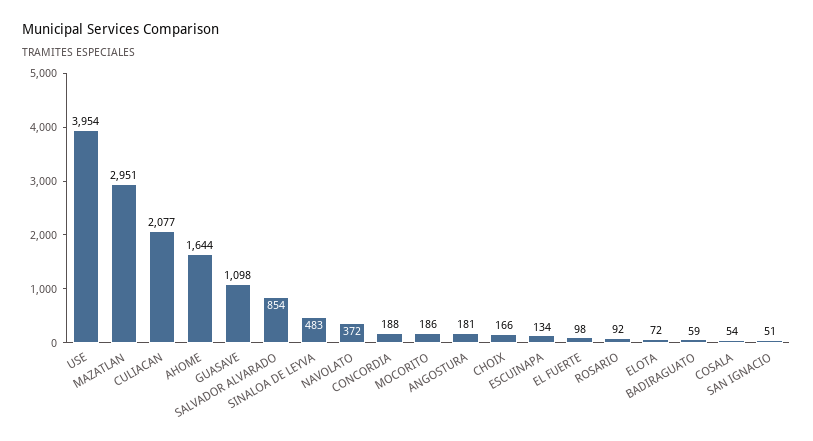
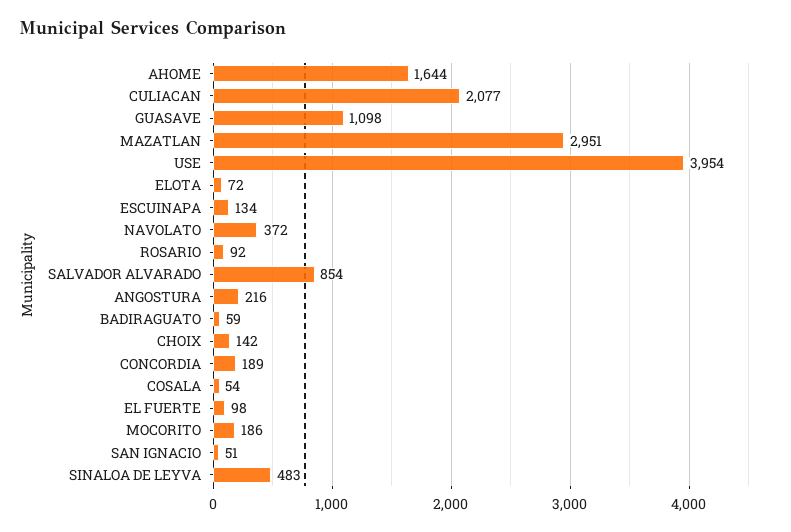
CONCORDIA: 188 -> 189
ANGOSTURA: 181 -> 216
CHOIX: 166 -> 142

